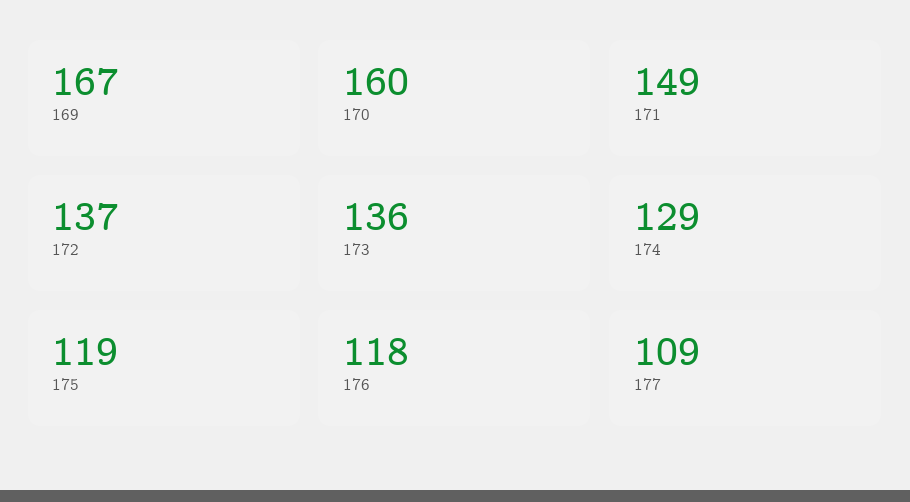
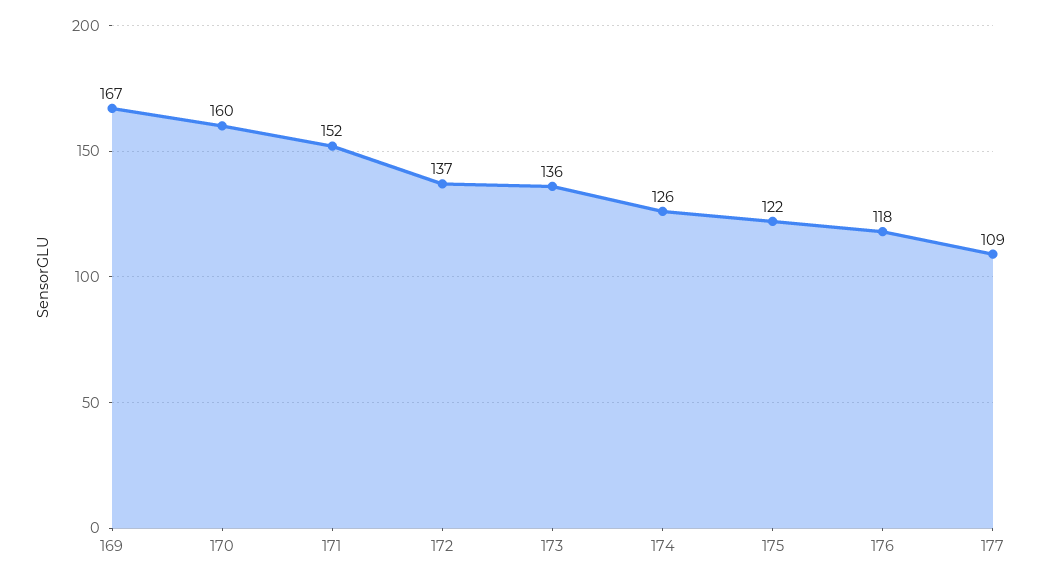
171: 149 -> 152
174: 129 -> 126
175: 119 -> 122

